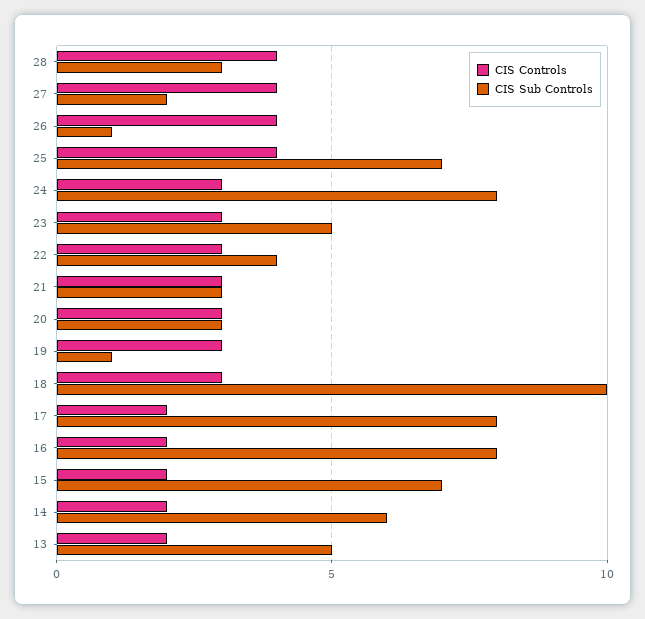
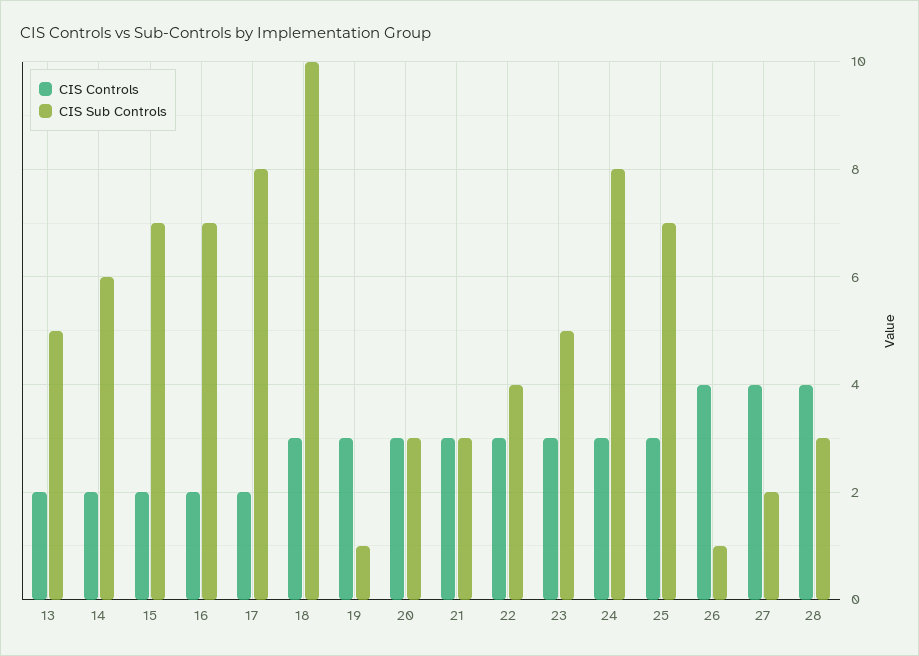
CIS Controls, 25: 4 -> 3
CIS Sub Controls, 16: 8 -> 7

